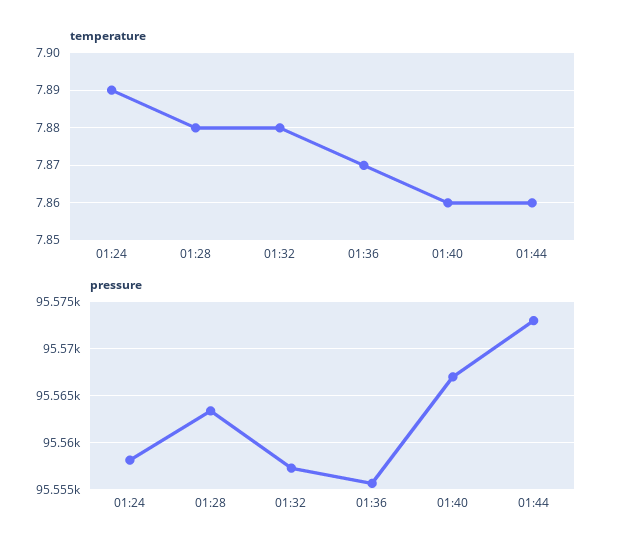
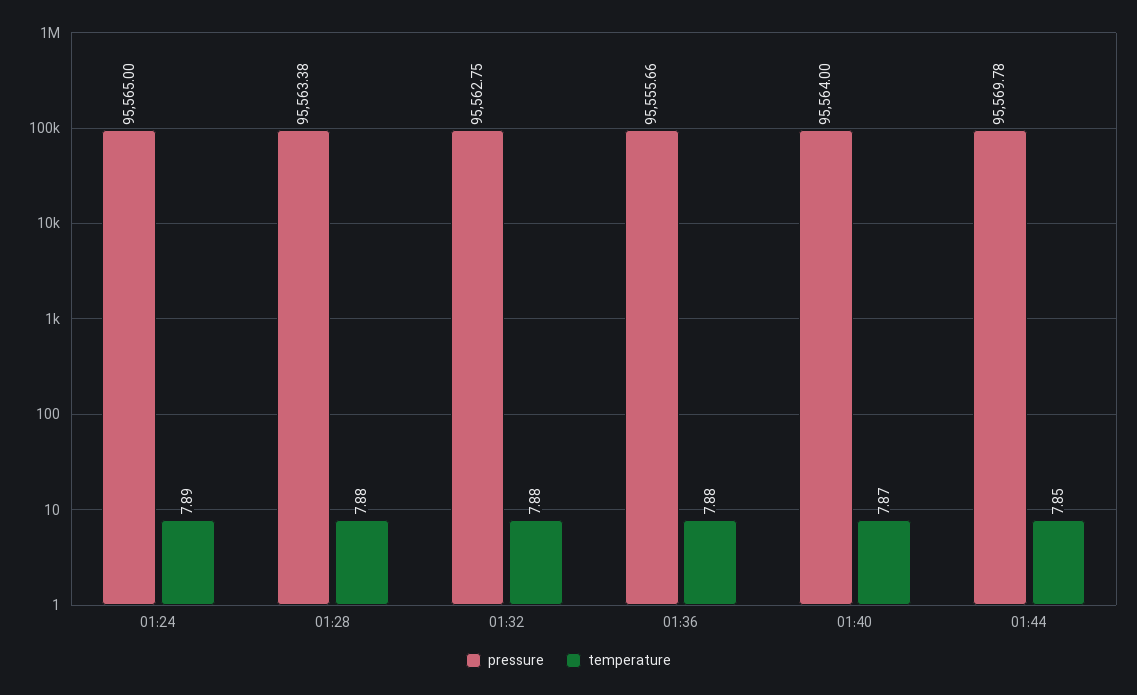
temperature, 01:36: 7.87 -> 7.88
temperature, 01:40: 7.86 -> 7.87
temperature, 01:44: 7.86 -> 7.85
pressure, 01:24: 95558 -> 95565
pressure, 01:32: 95557 -> 95562.75
pressure, 01:40: 95567 -> 95564
pressure, 01:44: 95573 -> 95569.78

